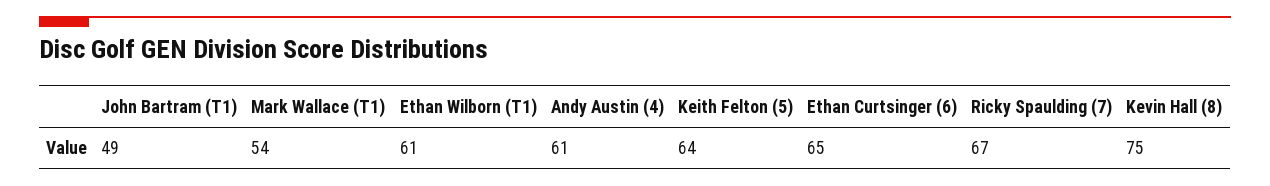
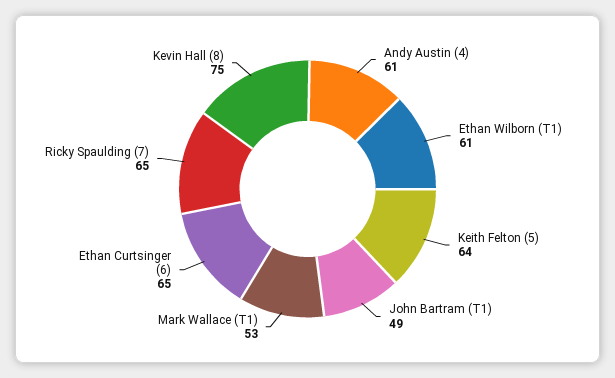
Mark Wallace (T1): 54 -> 53
Ricky Spaulding (7): 67 -> 65

